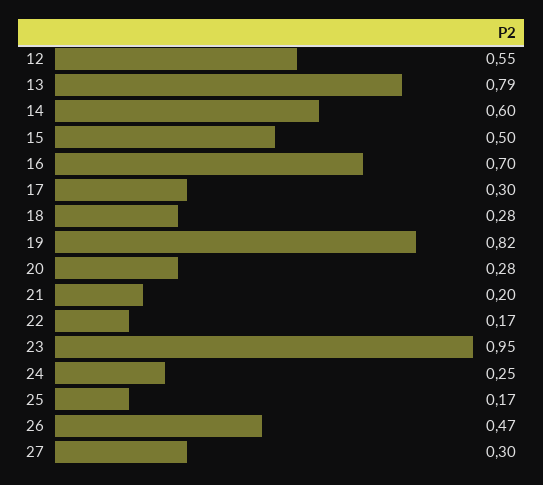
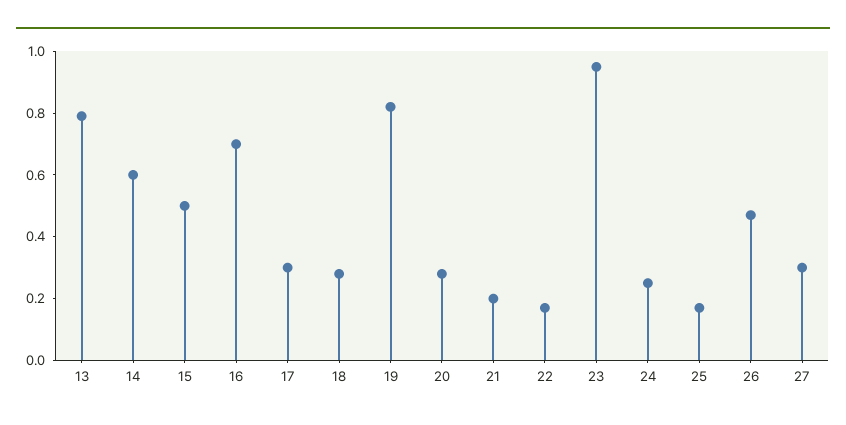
12: 0.55 -> none

